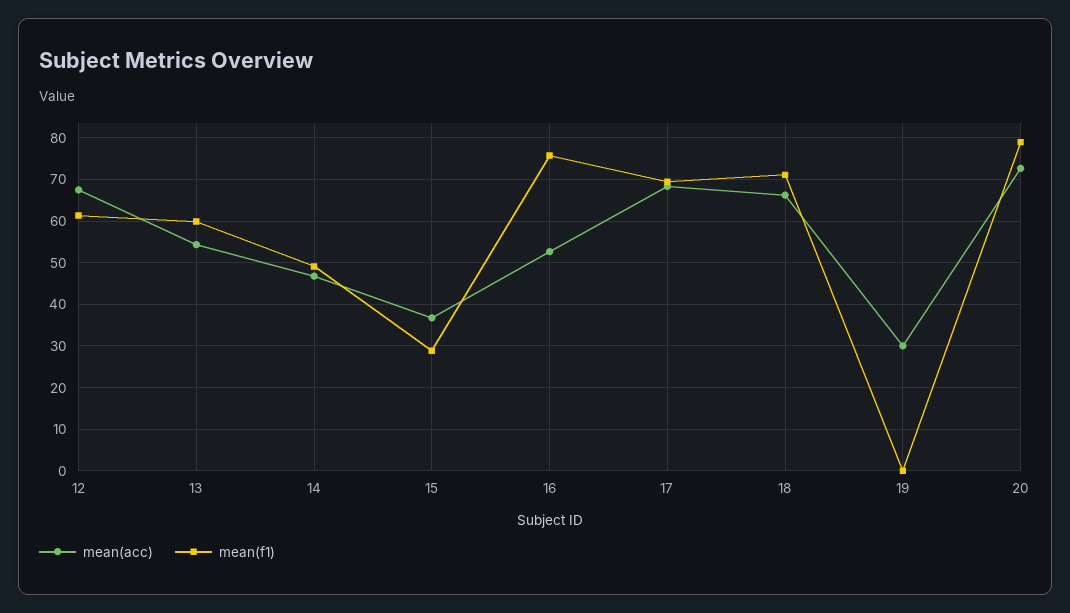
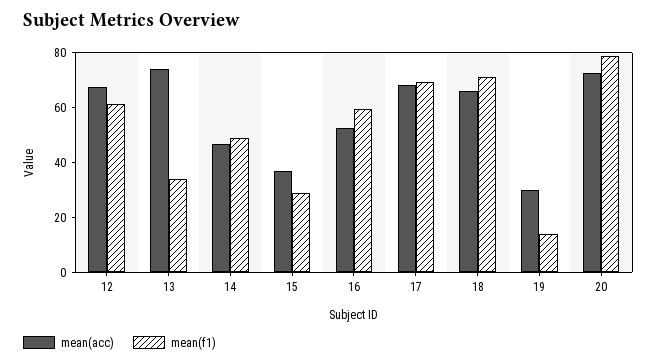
mean(acc), 13: 54 -> 75
mean(f1), 13: 60 -> 35
mean(f1), 16: 76 -> 60
mean(f1), 19: 0 -> 15

